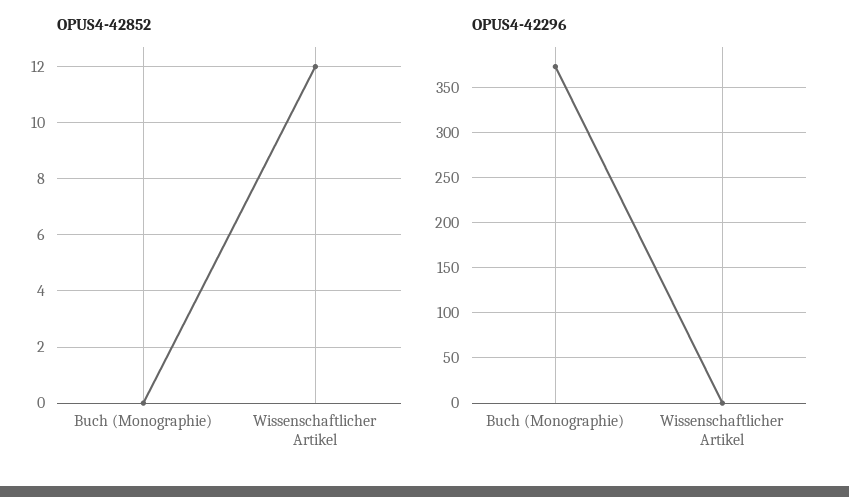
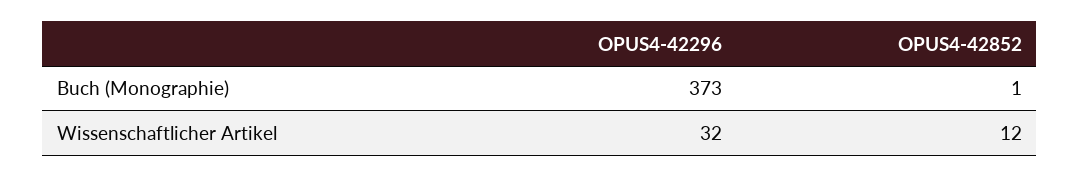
OPUS4-42852, Buch (Monographie): 0 -> 1
OPUS4-42296, Wissenschaftlicher Artikel: 0 -> 32

